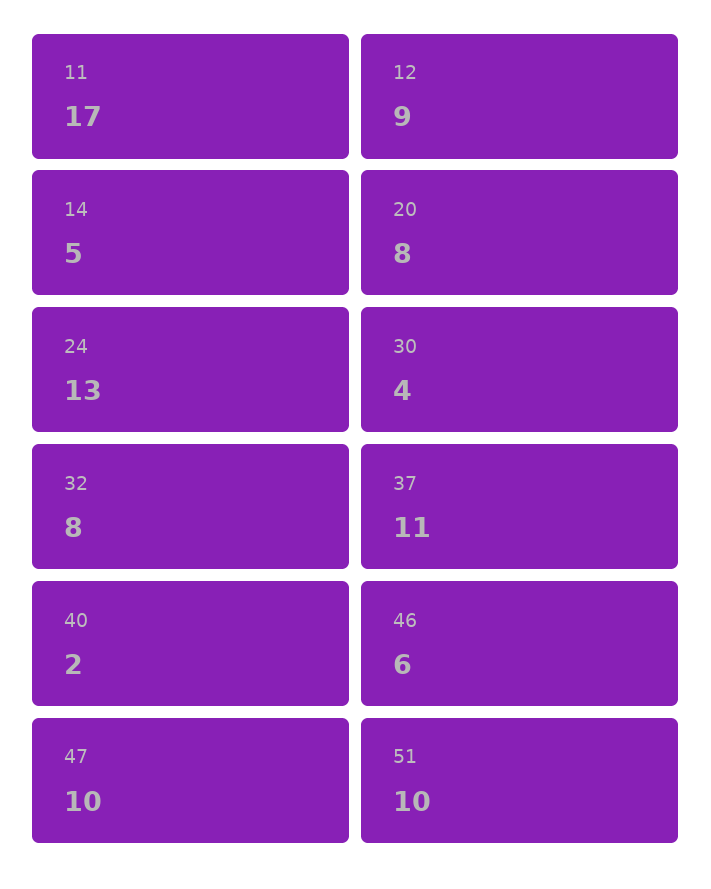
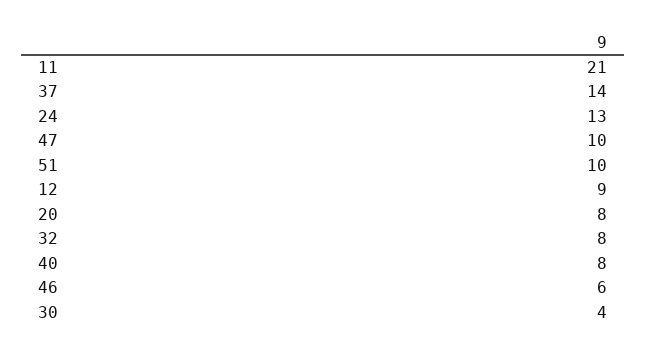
11: 17 -> 21
14: 5 -> none
37: 11 -> 14
40: 2 -> 8

